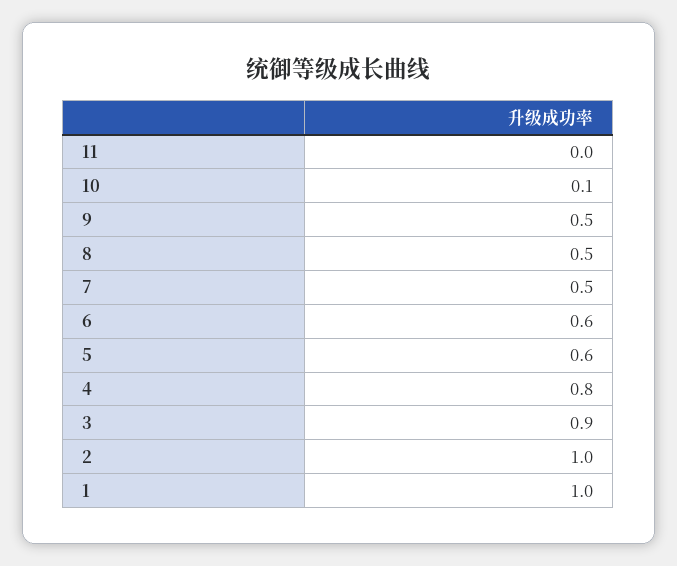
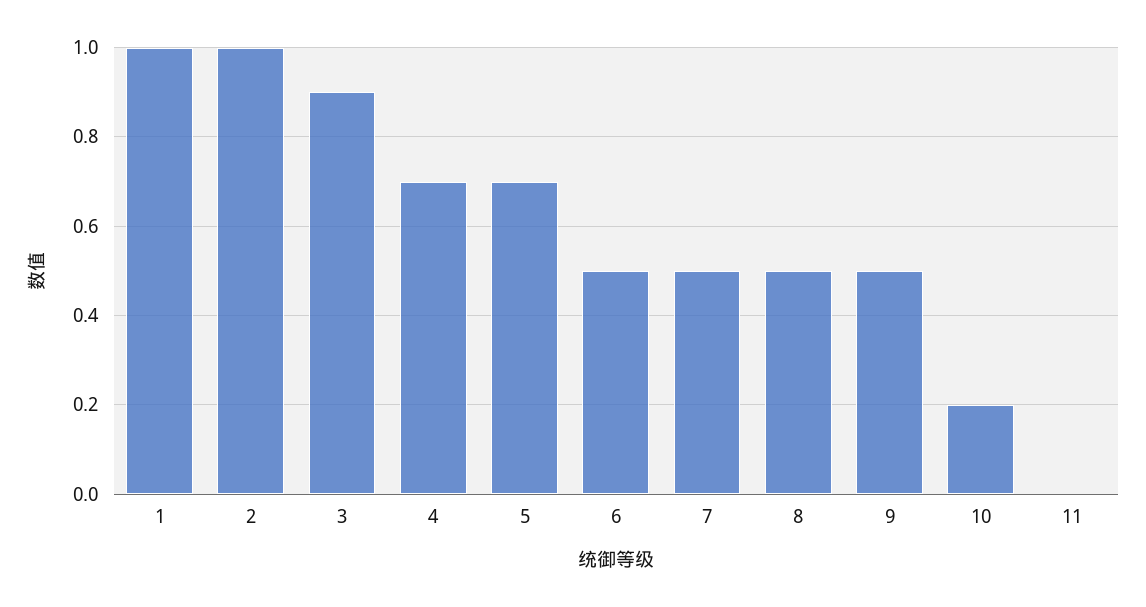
10: 0.1 -> 0.2
6: 0.6 -> 0.5
5: 0.6 -> 0.7
4: 0.8 -> 0.7

